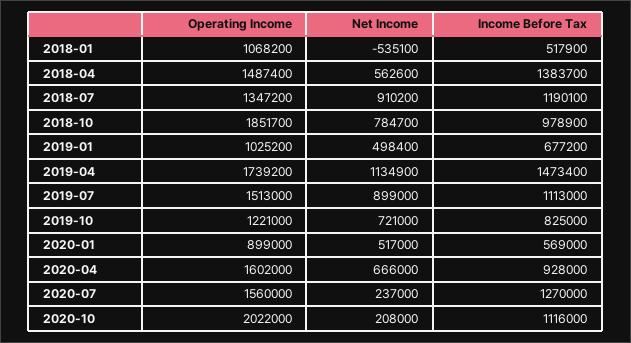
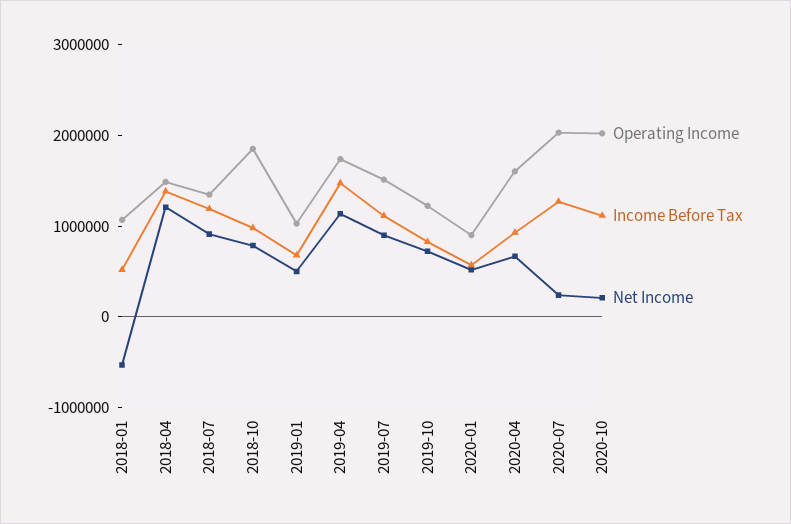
Net Income, 2018-04: 562600 -> 1200000
Operating Income, 2020-07: 1560000 -> 2000000

